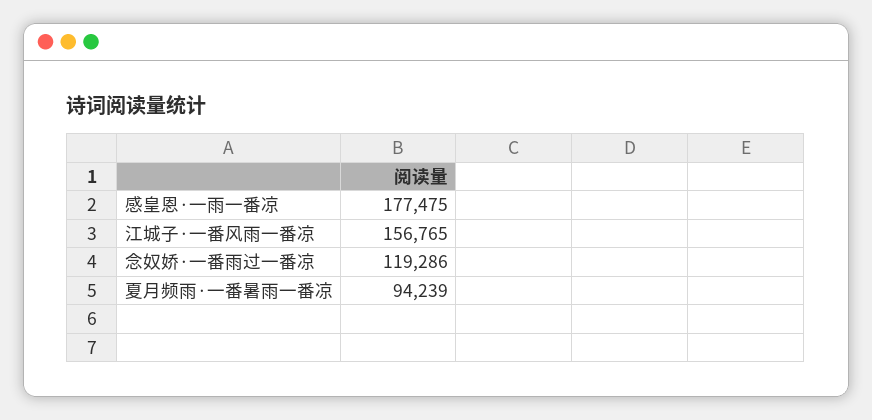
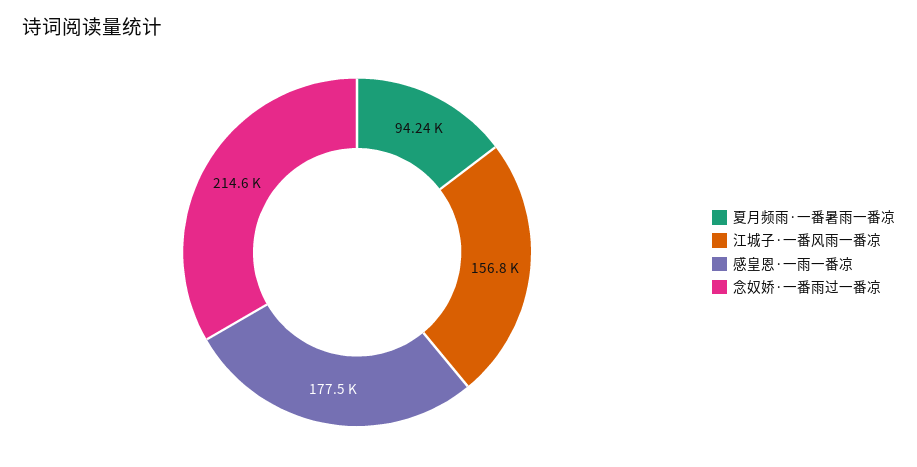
念奴娇·一番雨过一番凉: 119286 -> 214600

